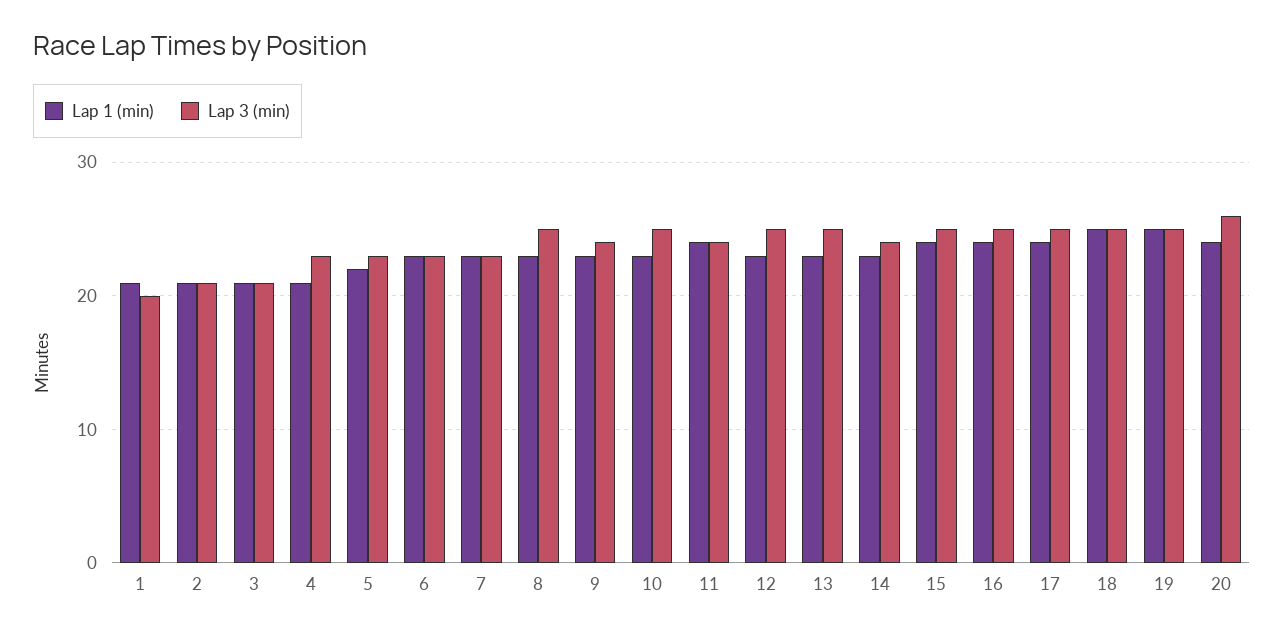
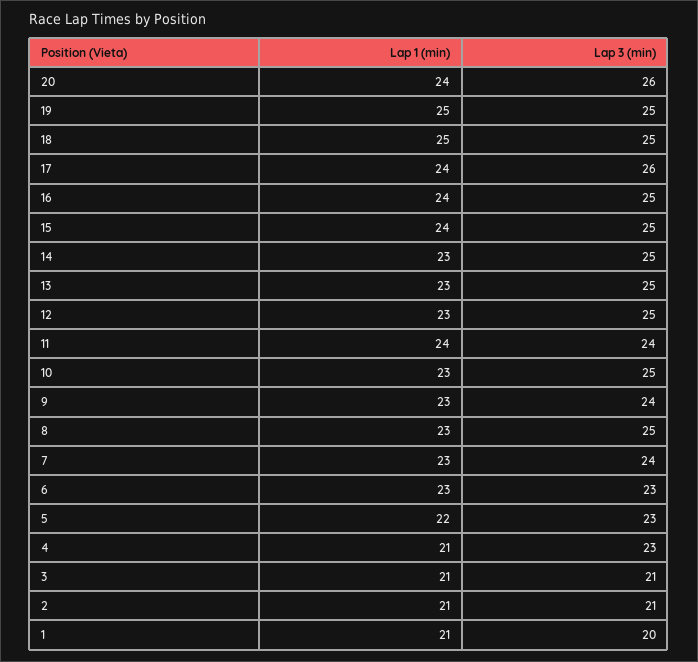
Lap 3 (min), 7: 23 -> 24
Lap 3 (min), 14: 24 -> 25
Lap 3 (min), 17: 25 -> 26

